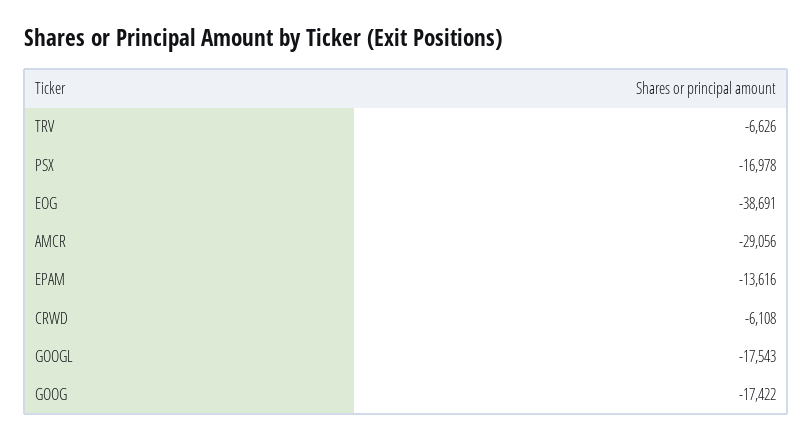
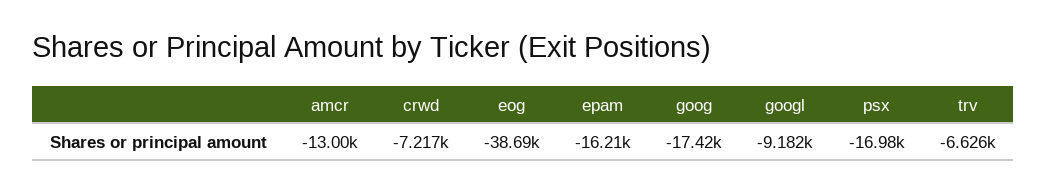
AMCR: -29056 -> -13000
EPAM: -13616 -> -16210
CRWD: -6108 -> -7217
GOOGL: -17543 -> -9182

